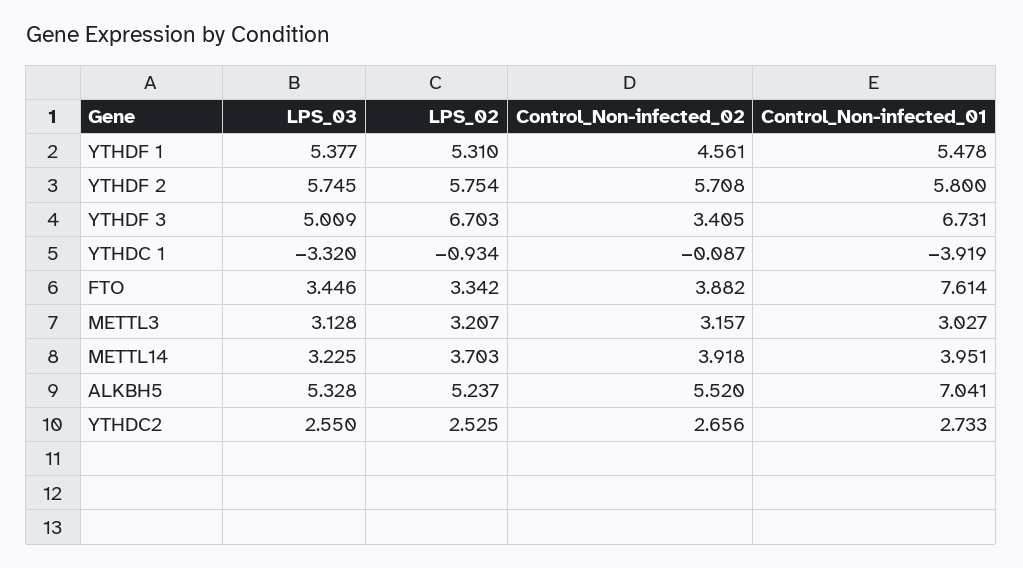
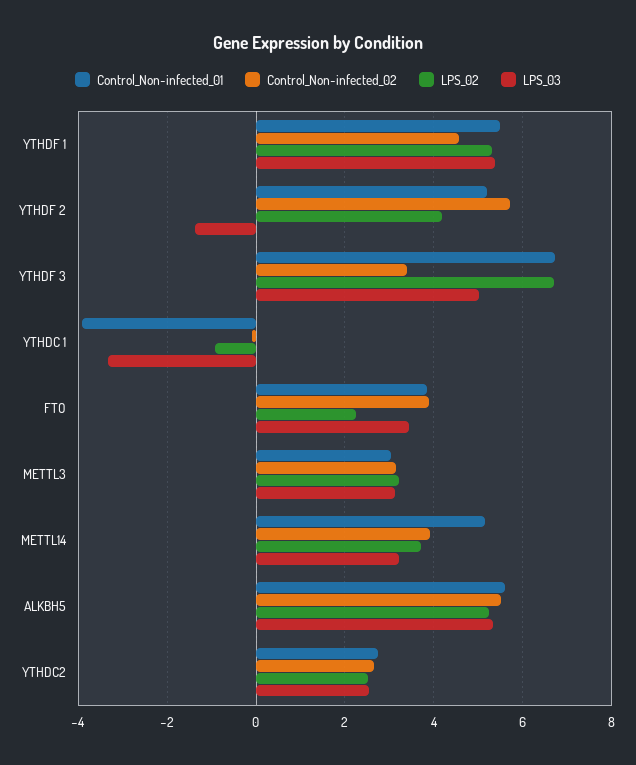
LPS_03, YTHDF 2: 5.745 -> -1.4
LPS_02, YTHDF 2: 5.754 -> 4.2
Control_Non-infected_01, YTHDF 2: 5.8 -> 5.2
LPS_02, FTO: 3.342 -> 2.2
Control_Non-infected_01, FTO: 7.614 -> 3.8
Control_Non-infected_01, METTL14: 3.951 -> 5.2
Control_Non-infected_01, ALKBH5: 7.041 -> 5.6

